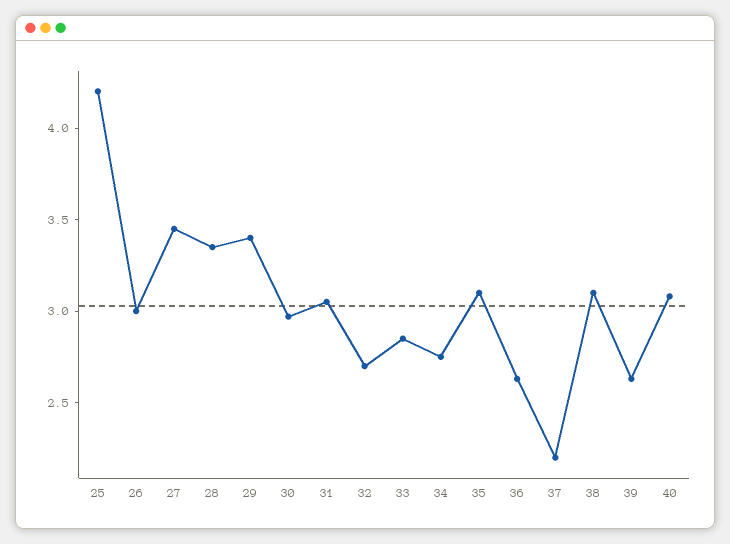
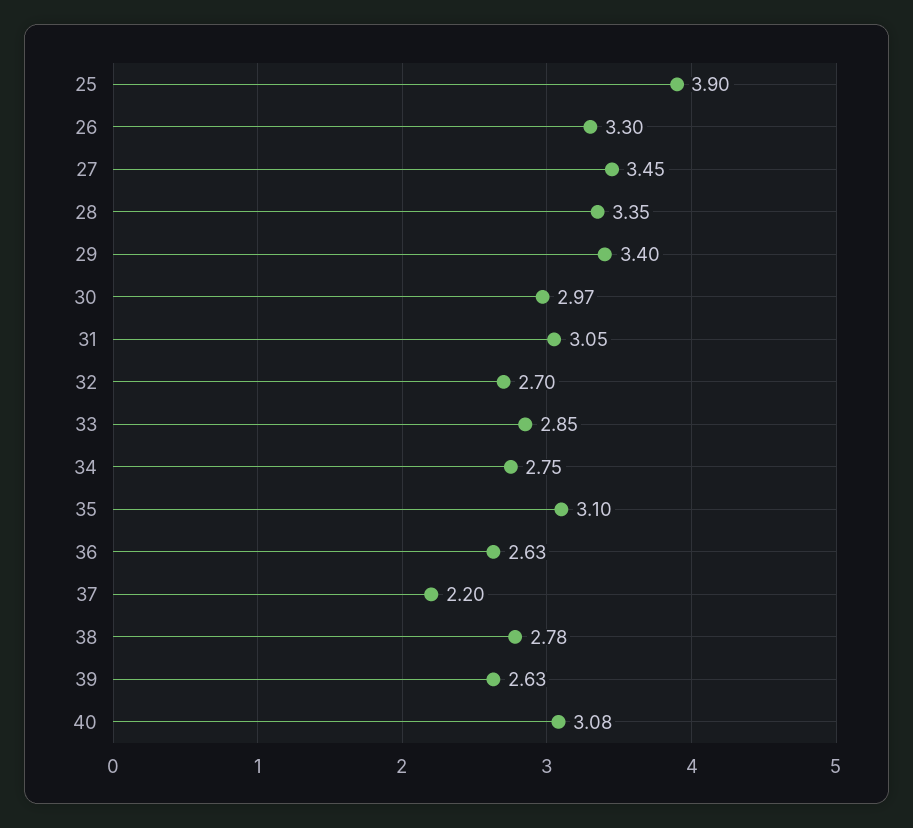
25: 4.2 -> 3.9
26: 3 -> 3.3
38: 3.1 -> 2.78

